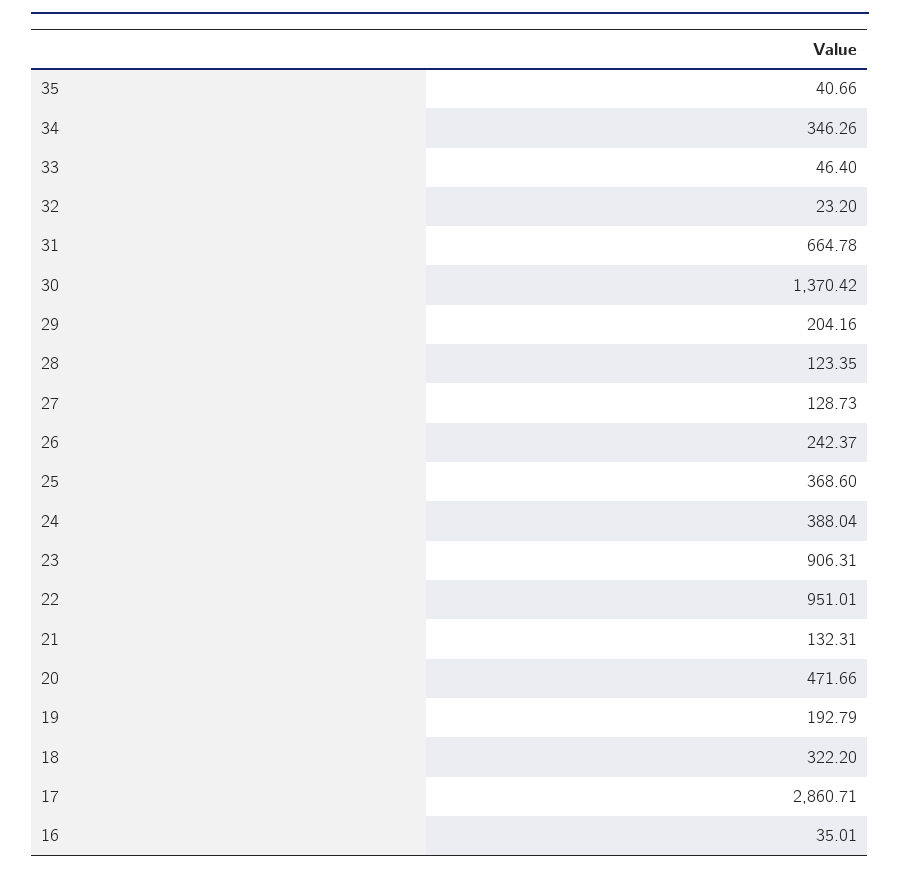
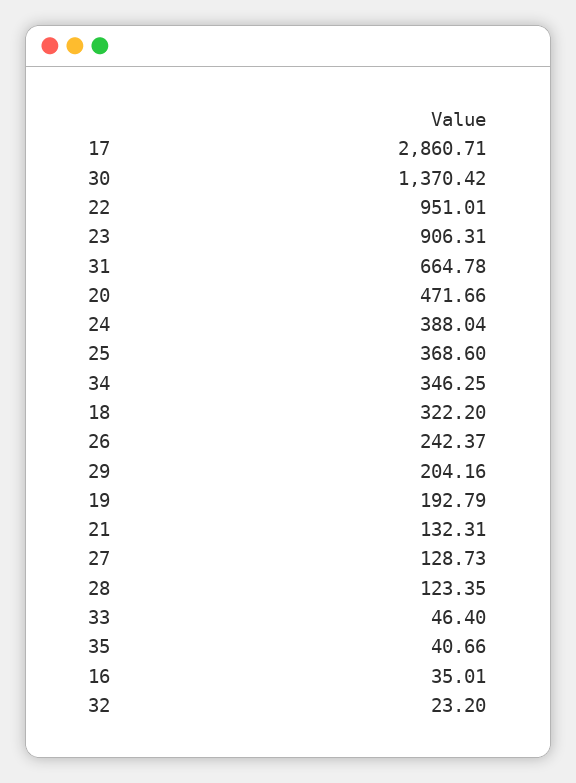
34: 346.26 -> 346.25

